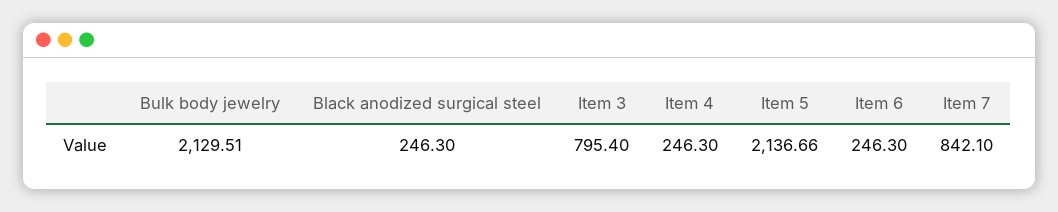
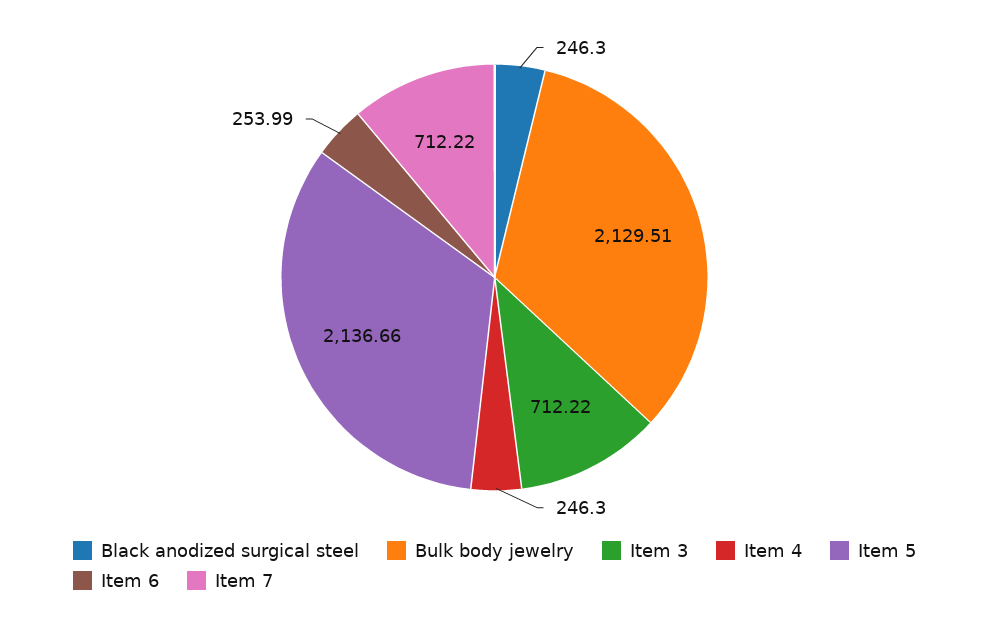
Item 3: 795.4 -> 712.22
Item 6: 246.3 -> 253.99
Item 7: 842.1 -> 712.22

